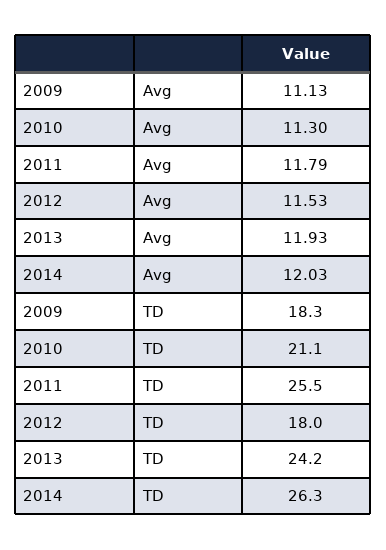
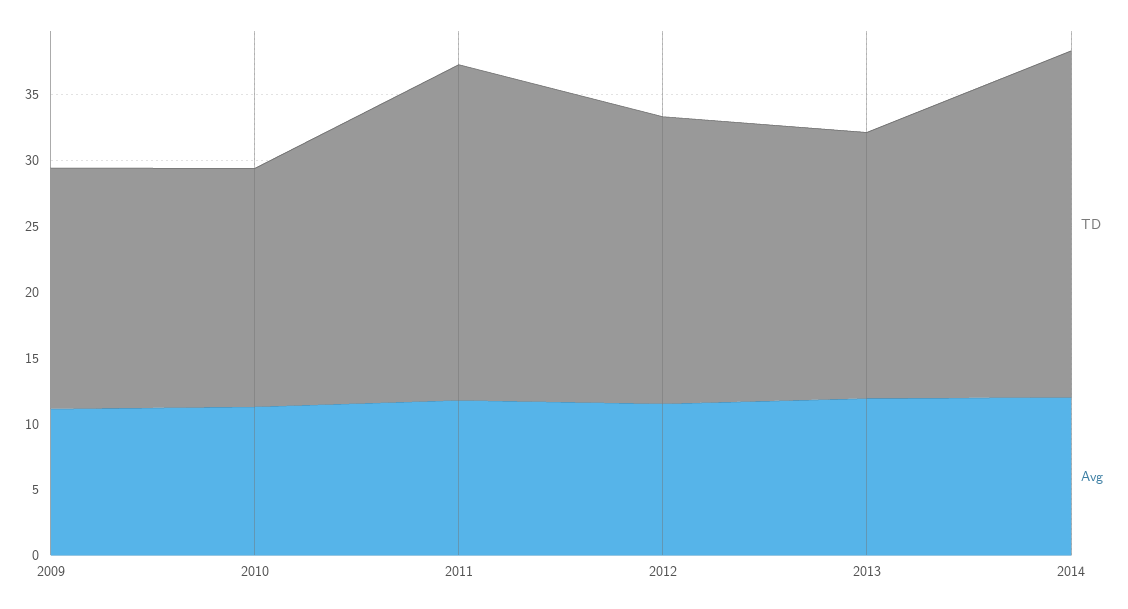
TD, 2010: 21.1 -> 18
TD, 2012: 18 -> 22
TD, 2013: 24.2 -> 20

